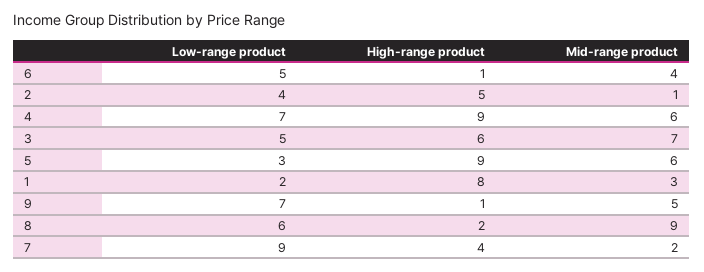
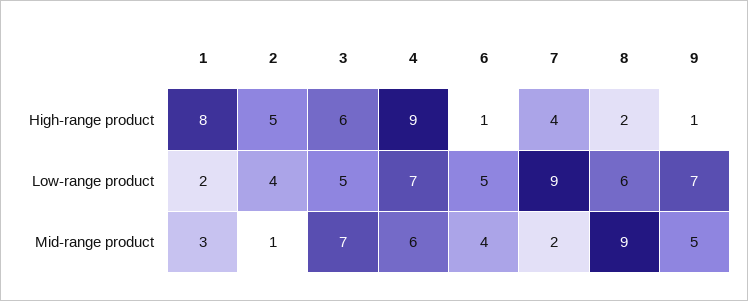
Low-range product, 5: 3 -> none
High-range product, 5: 9 -> none
Mid-range product, 5: 6 -> none

